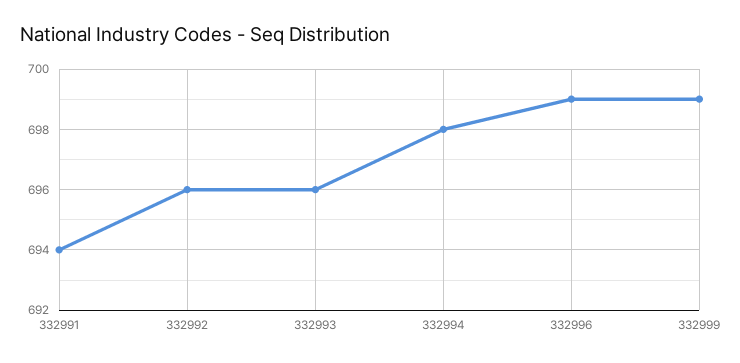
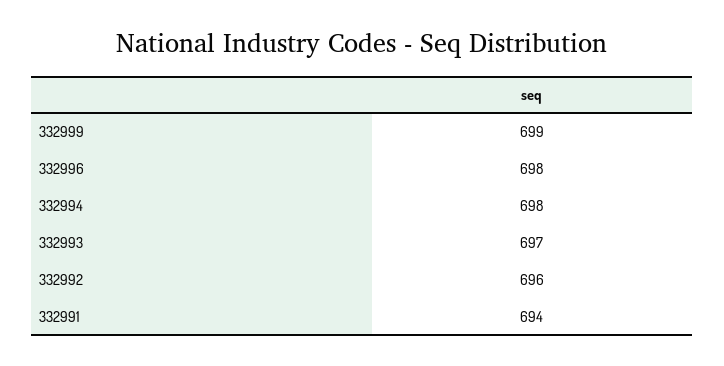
332993: 696 -> 697
332996: 699 -> 698

